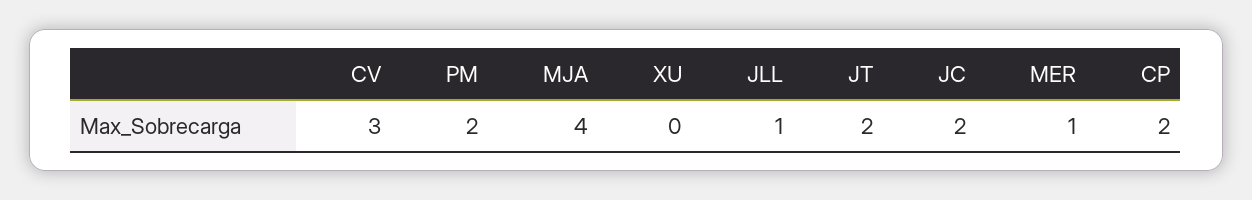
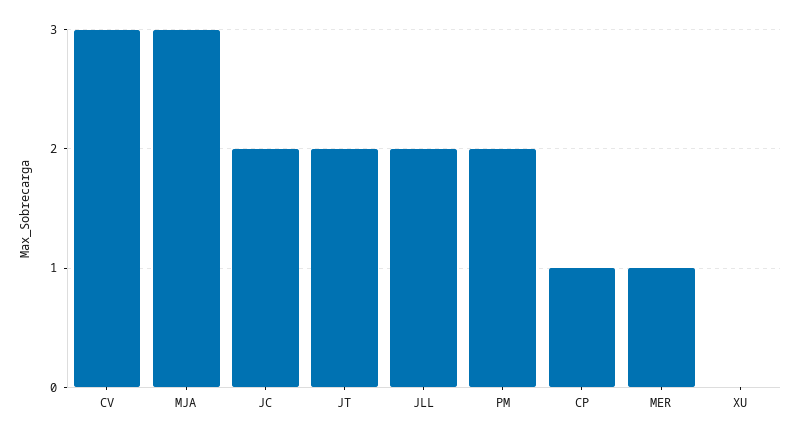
MJA: 4 -> 3
JLL: 1 -> 2
CP: 2 -> 1

